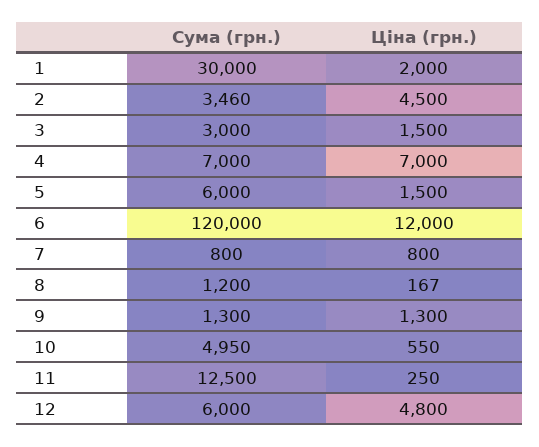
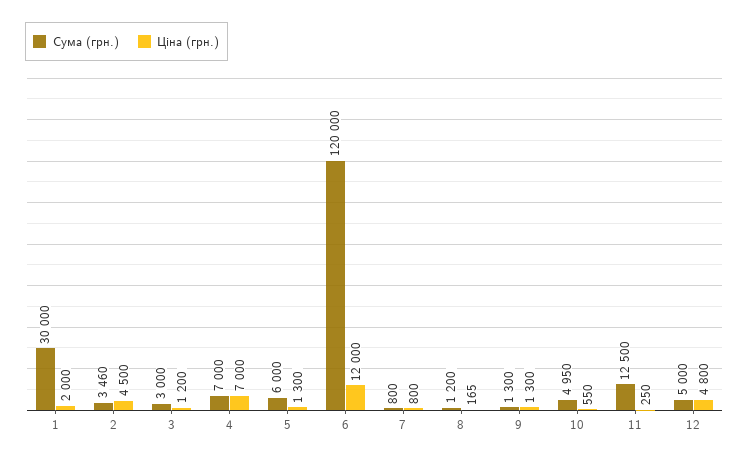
Ціна (грн.), 3: 1500 -> 1200
Ціна (грн.), 5: 1500 -> 1300
Ціна (грн.), 8: 167 -> 165
Сума (грн.), 12: 6000 -> 5000

